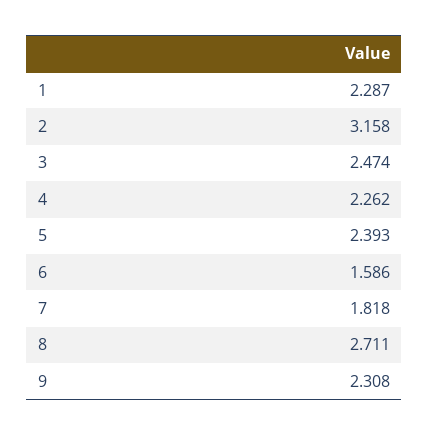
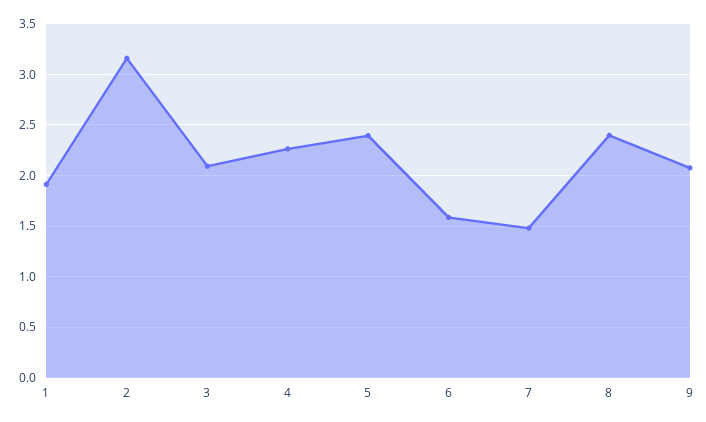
1: 2.287 -> 1.9
3: 2.474 -> 2.1
7: 1.818 -> 1.5
8: 2.711 -> 2.4
9: 2.308 -> 2.1

